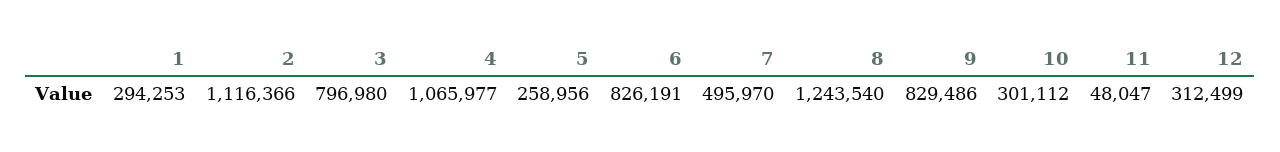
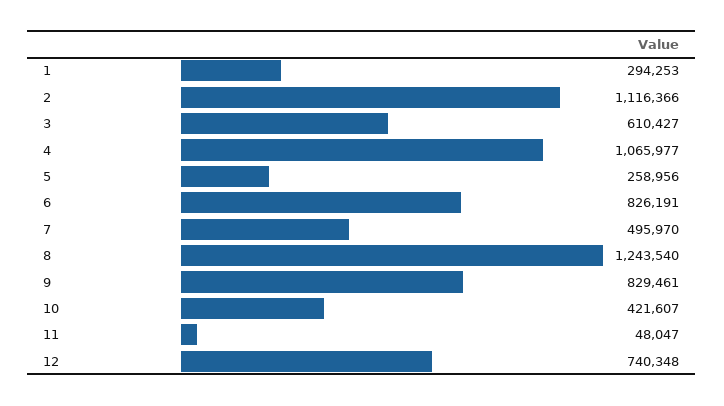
3: 796980 -> 610427
9: 829486 -> 829461
10: 301112 -> 421607
12: 312499 -> 740348

